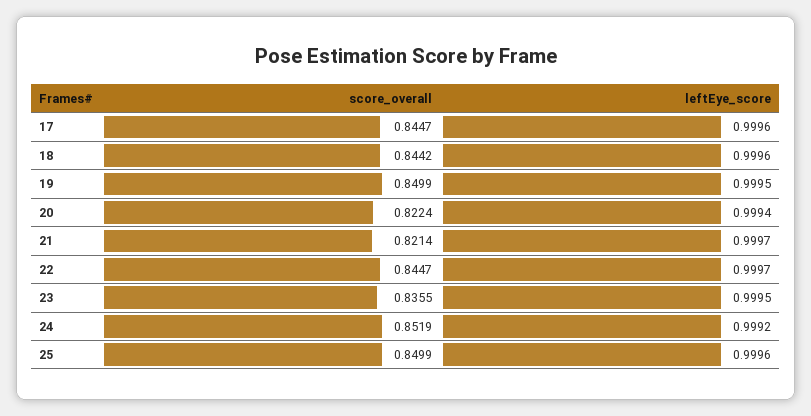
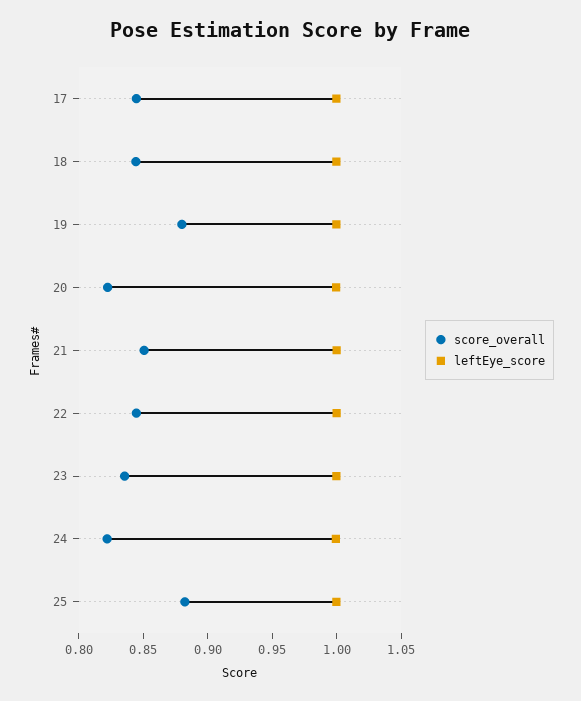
score_overall, 19: 0.8499 -> 0.88
score_overall, 21: 0.8214 -> 0.85
score_overall, 24: 0.8519 -> 0.82
score_overall, 25: 0.8499 -> 0.88

